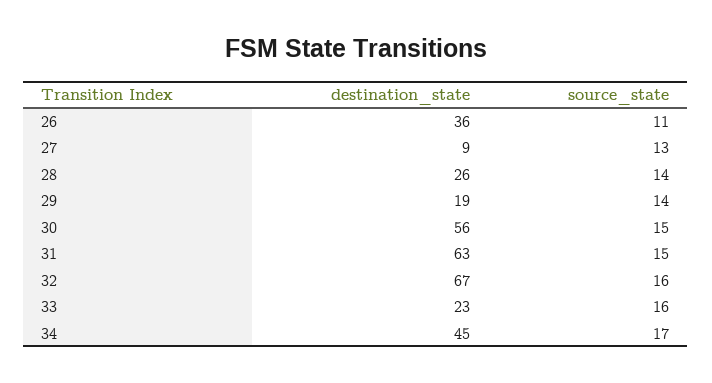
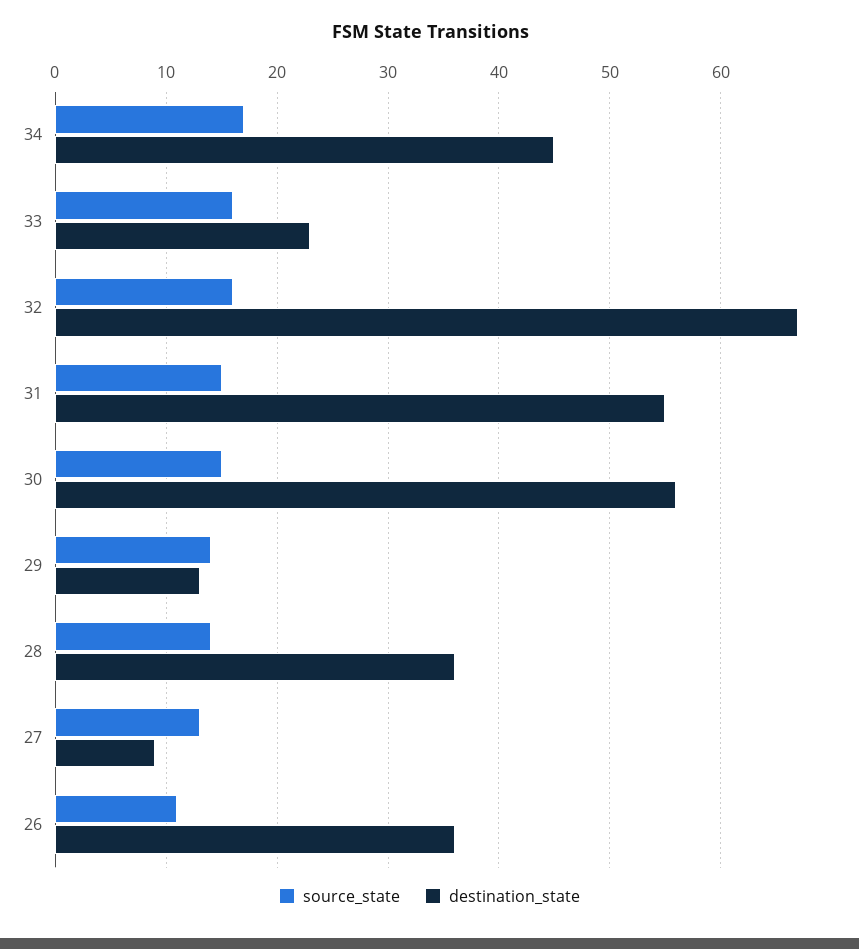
destination_state, 28: 26 -> 36
destination_state, 29: 19 -> 13
destination_state, 31: 63 -> 55

